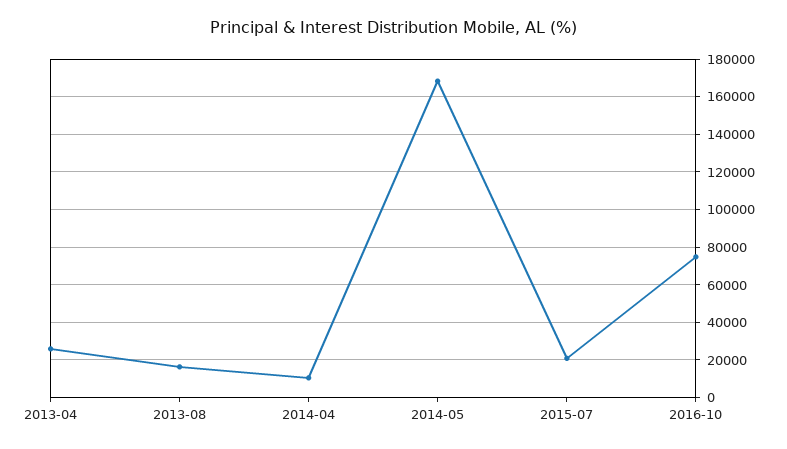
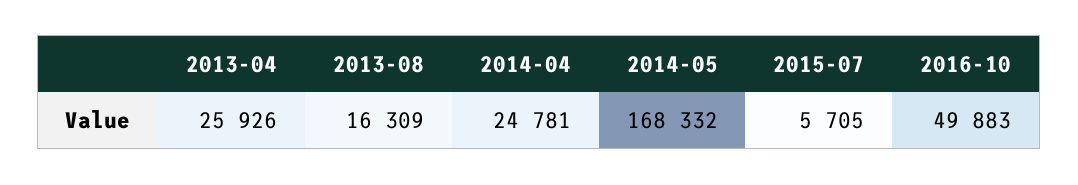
2014-04: 10000 -> 24781
2015-07: 20000 -> 5705
2016-10: 75000 -> 49883

